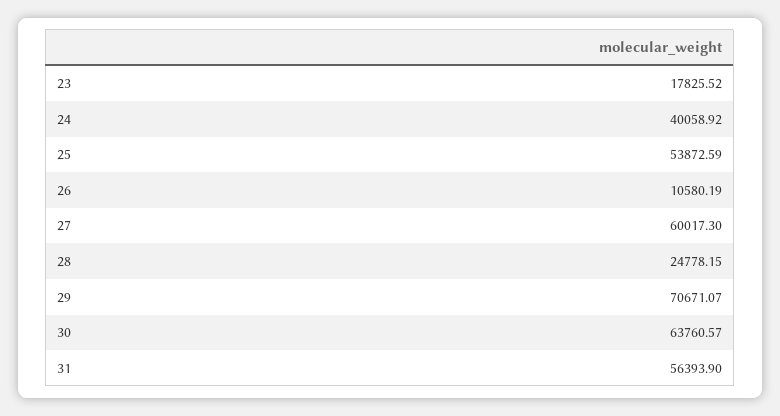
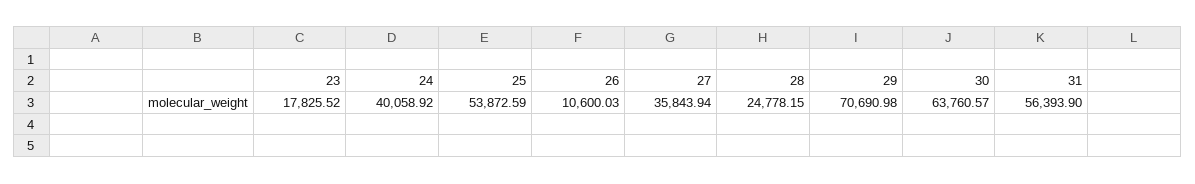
26: 10580.19 -> 10600.03
27: 60017.3 -> 35843.94
29: 70671.07 -> 70690.98

